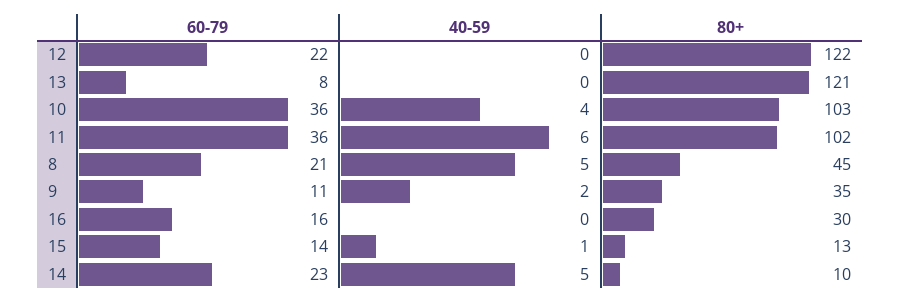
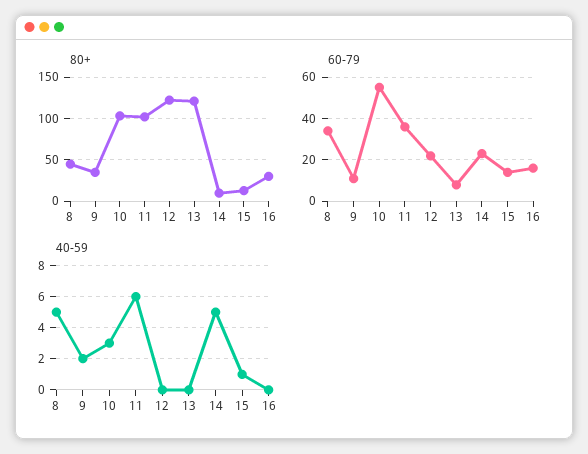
60-79, 10: 36 -> 55
40-59, 10: 4 -> 3
60-79, 8: 21 -> 35

